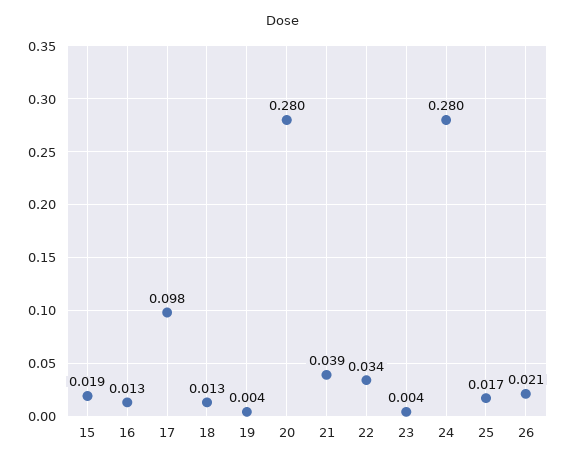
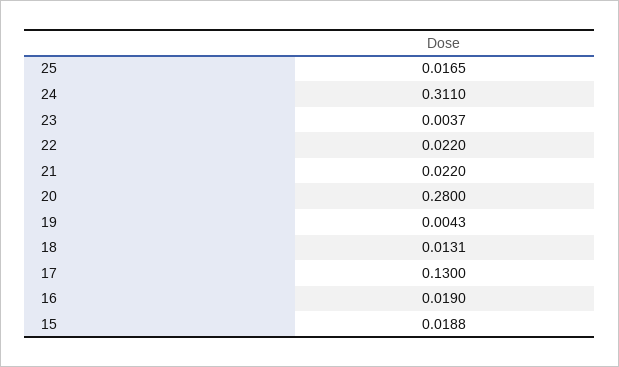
16: 0.013 -> 0.019
17: 0.098 -> 0.13
21: 0.039 -> 0.022
22: 0.034 -> 0.022
24: 0.28 -> 0.311
26: 0.021 -> none

